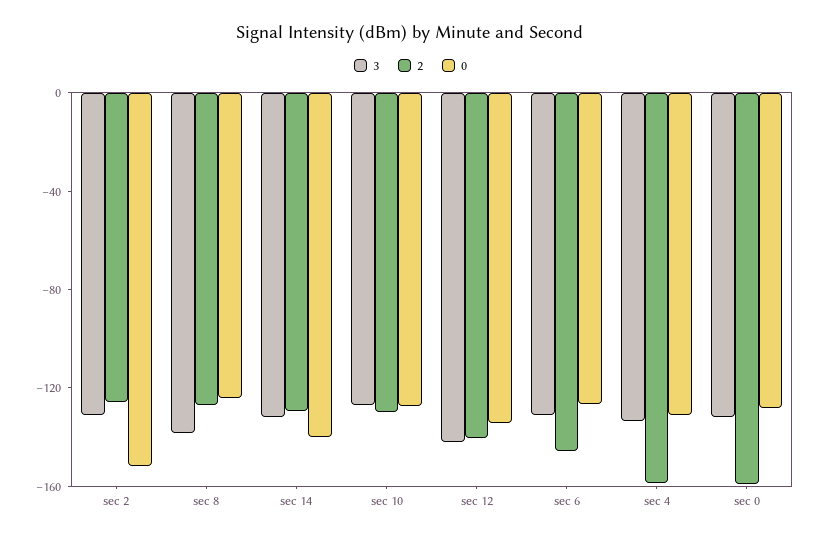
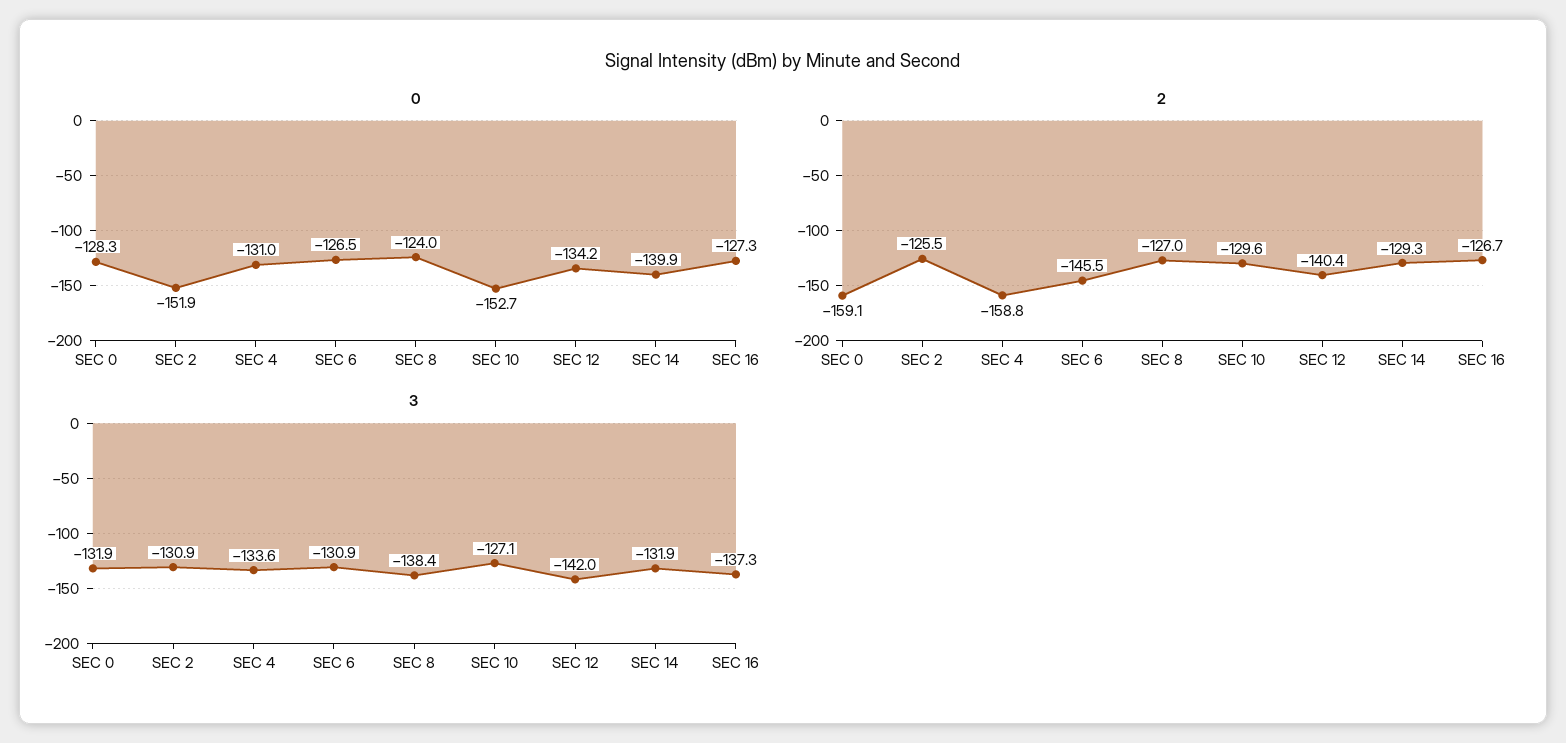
0, sec 10: -130 -> -152.7
0, SEC 16: none -> -127.3
2, SEC 16: none -> -126.7
3, SEC 16: none -> -137.3

